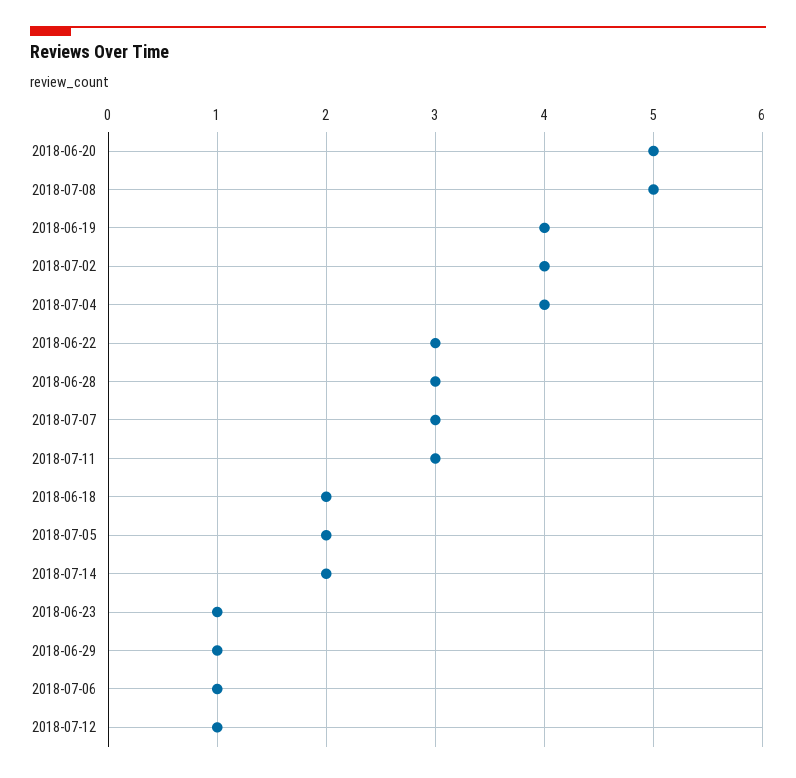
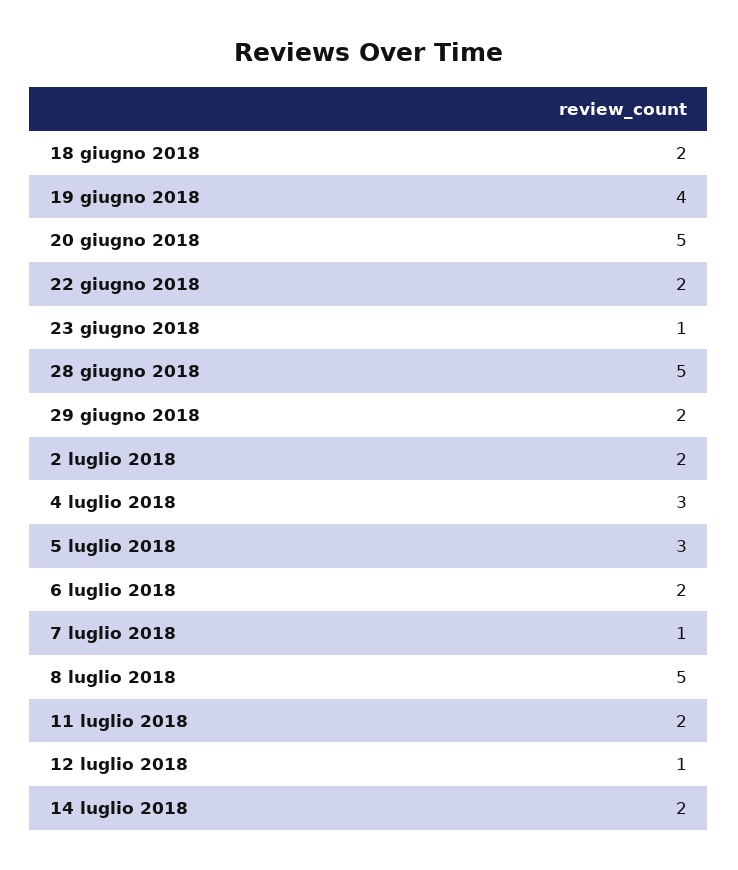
2018-07-02: 4 -> 2
2018-07-04: 4 -> 3
2018-06-22: 3 -> 2
2018-06-28: 3 -> 5
2018-07-07: 3 -> 1
2018-07-11: 3 -> 2
2018-07-05: 2 -> 3
2018-06-29: 1 -> 2
2018-07-06: 1 -> 2

